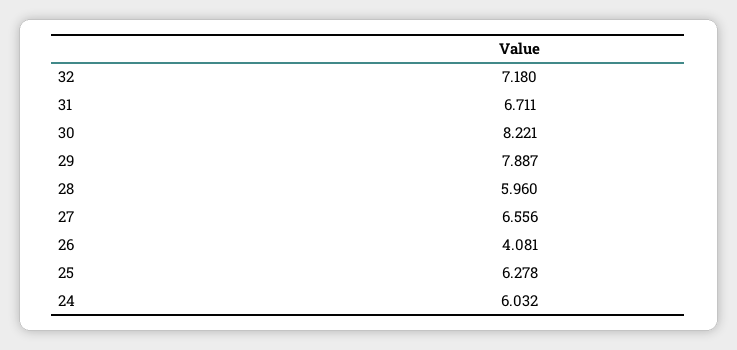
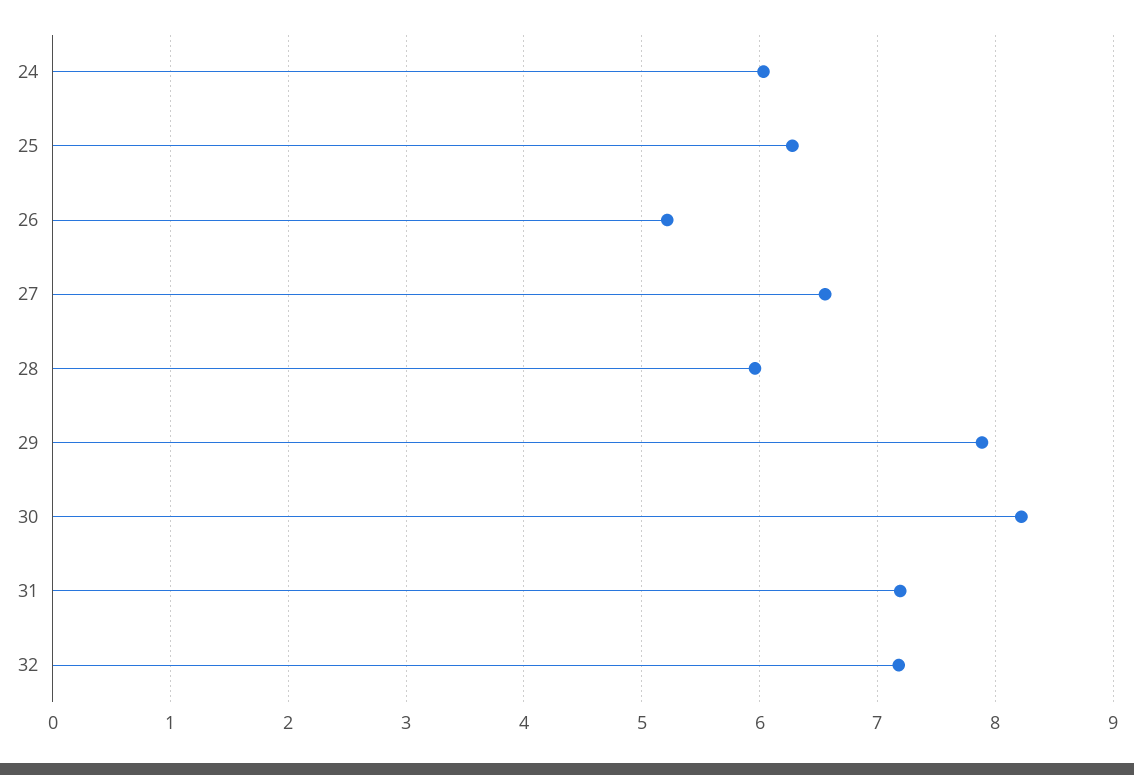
31: 6.711 -> 7.2
26: 4.081 -> 5.2

